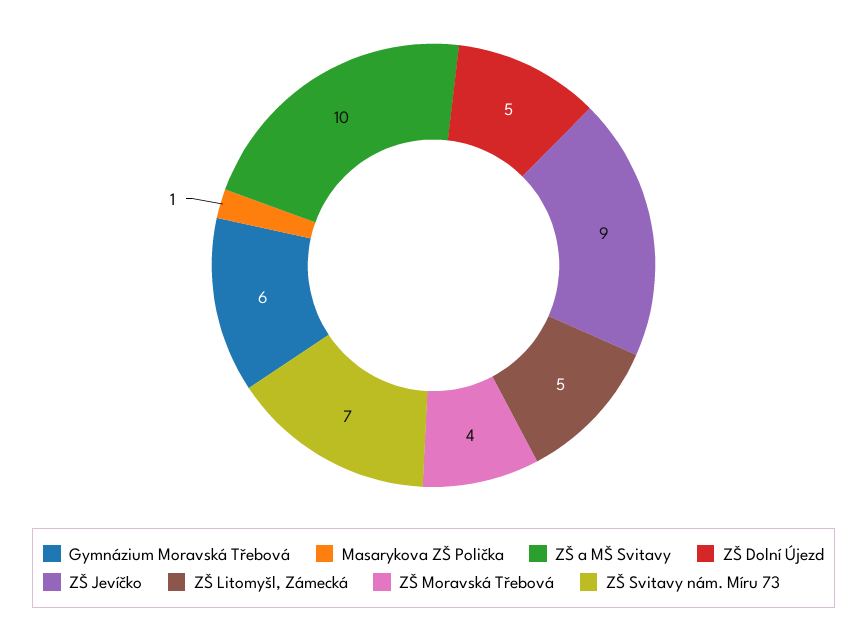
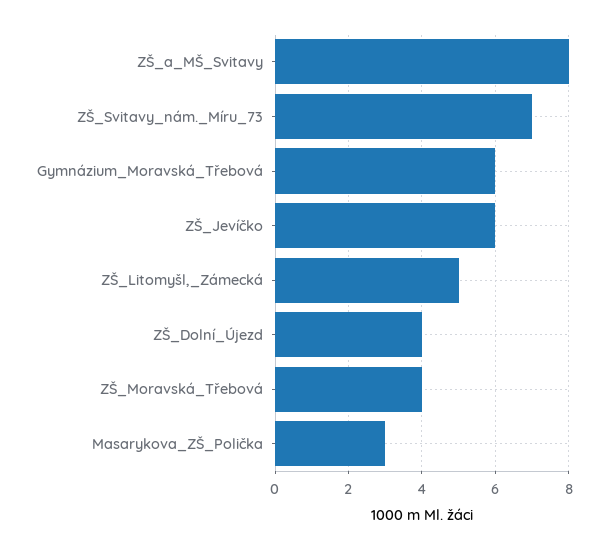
Masarykova ZŠ Polička: 1 -> 3
ZŠ a MŠ Svitavy: 10 -> 8
ZŠ Dolní Újezd: 5 -> 4
ZŠ Jevíčko: 9 -> 6

